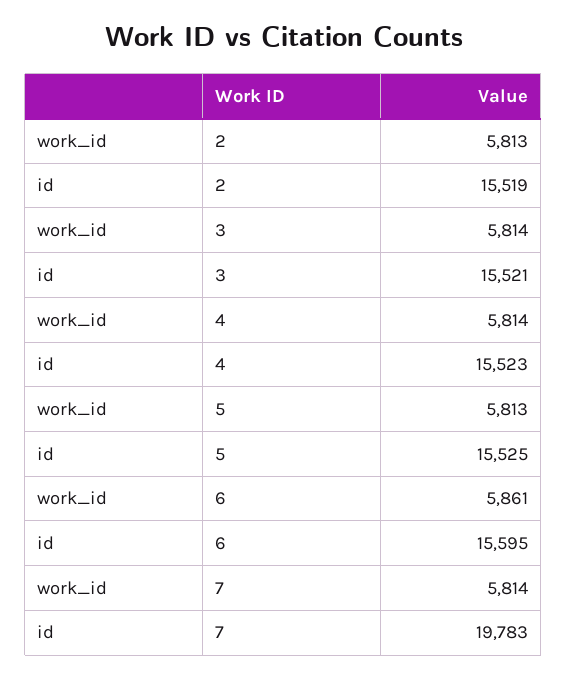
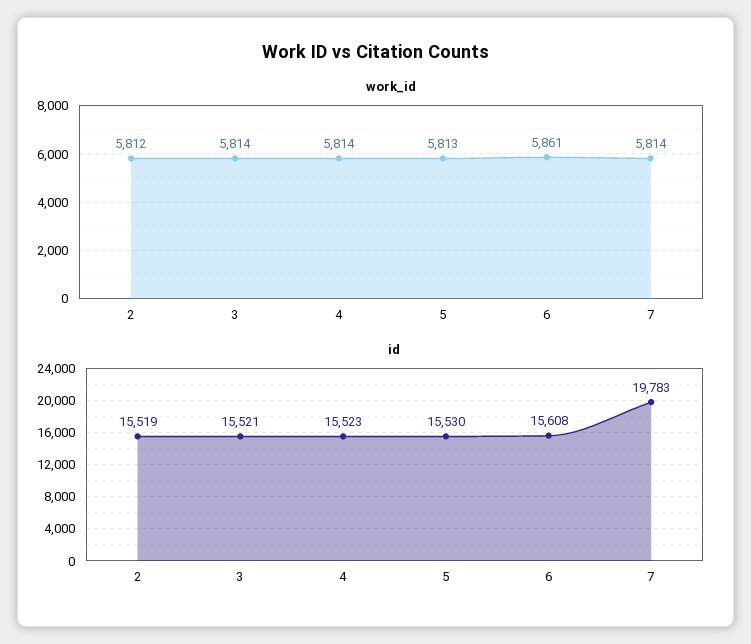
work_id, 2: 5813 -> 5812
id, 5: 15525 -> 15530
id, 6: 15595 -> 15608

